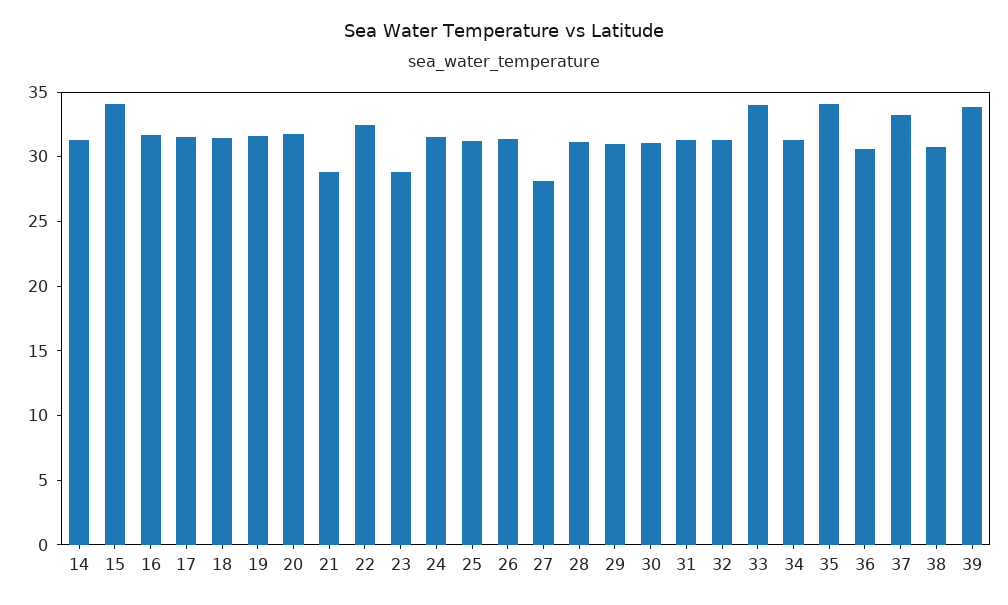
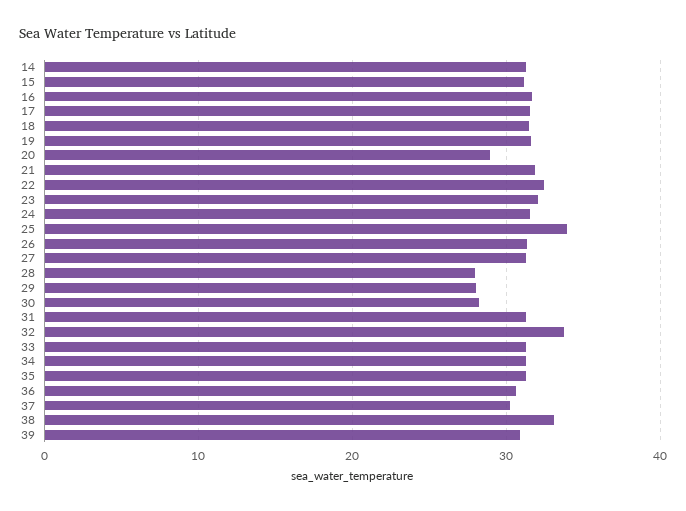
15: 34 -> 31
20: 32 -> 29
21: 29 -> 32
23: 29 -> 32
25: 31 -> 34
27: 28 -> 31
28: 31 -> 28
29: 31 -> 28
30: 31 -> 28
32: 31 -> 34
33: 34 -> 31
35: 34 -> 31
37: 33 -> 30
38: 31 -> 33
39: 34 -> 31

